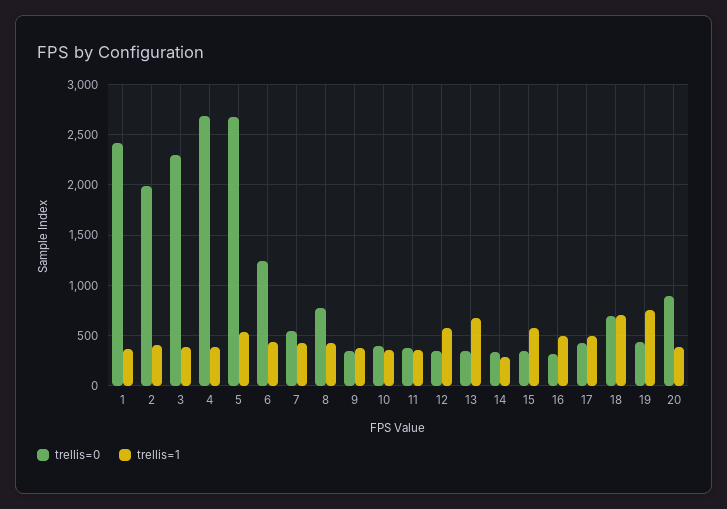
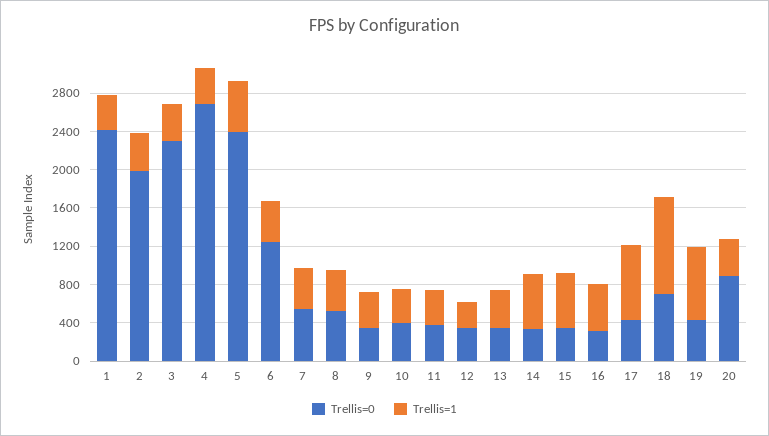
trellis=0, 5: 2700 -> 2400
trellis=0, 8: 800 -> 500
trellis=1, 12: 600 -> 300
trellis=1, 13: 700 -> 400
trellis=1, 14: 300 -> 600
trellis=1, 17: 500 -> 800
trellis=1, 18: 700 -> 1000

